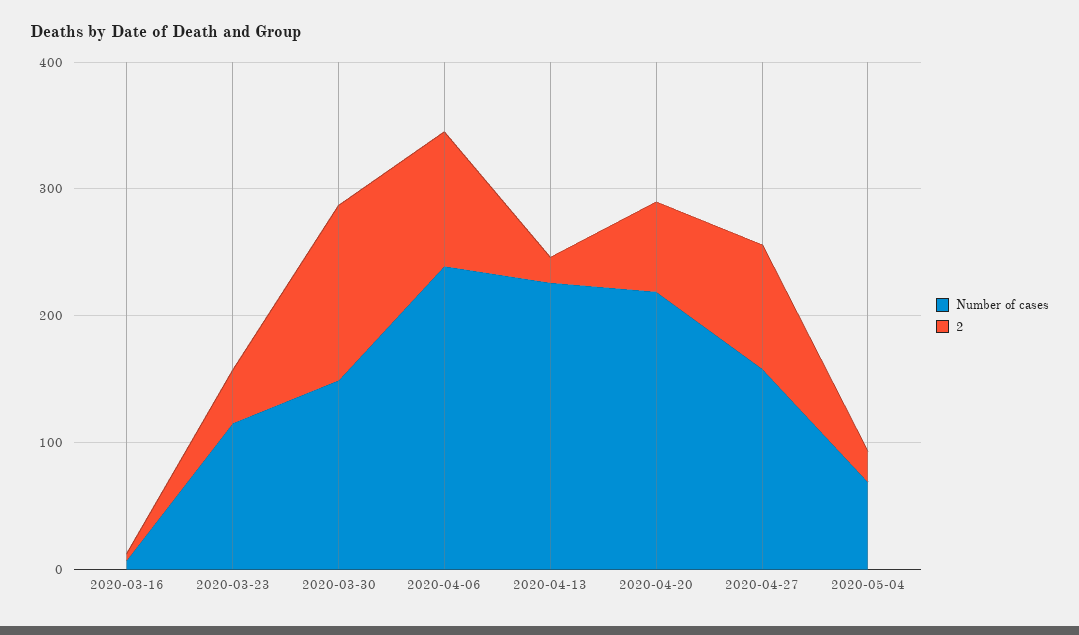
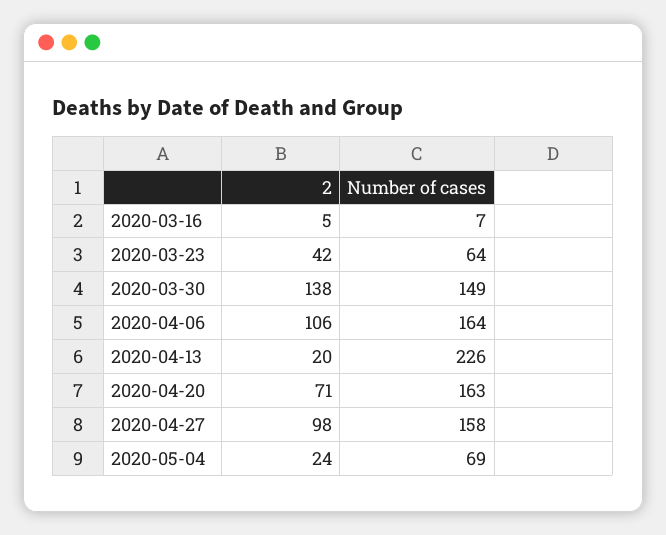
Number of cases, 2020-03-23: 120 -> 64
Number of cases, 2020-04-06: 240 -> 164
Number of cases, 2020-04-20: 220 -> 163

